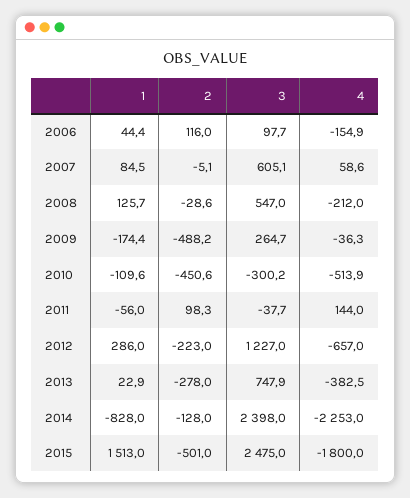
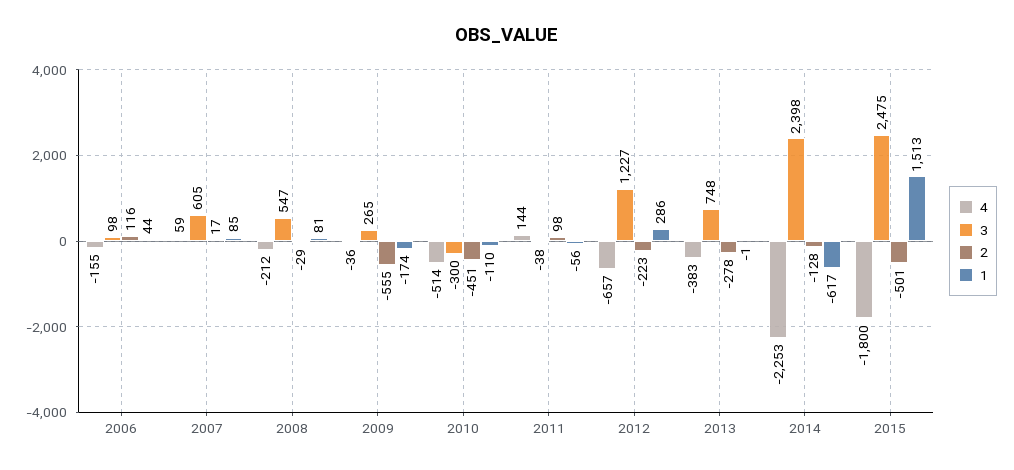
2, 2007: -5.1 -> 17
1, 2008: 125.7 -> 81
2, 2009: -488.2 -> -555
1, 2013: 22.9 -> -1
1, 2014: -828 -> -617

